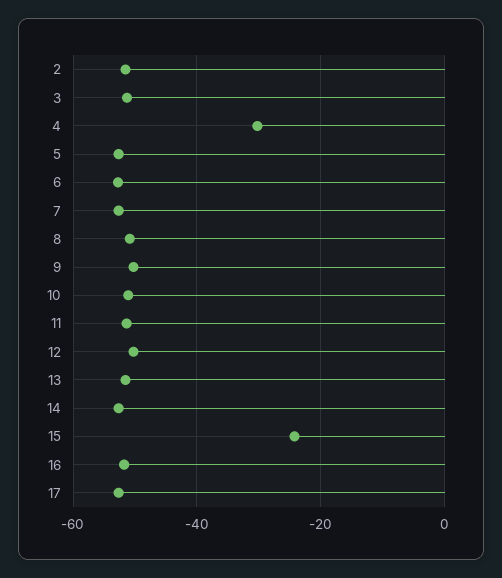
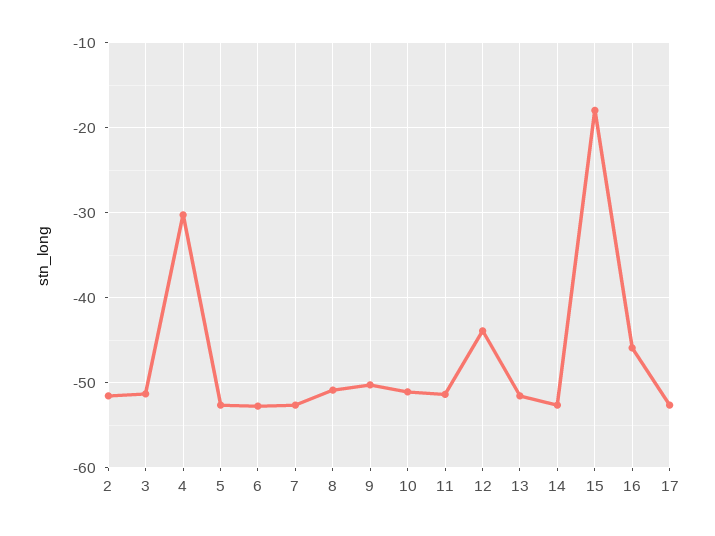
12: -50 -> -44
15: -24 -> -18
16: -52 -> -46

